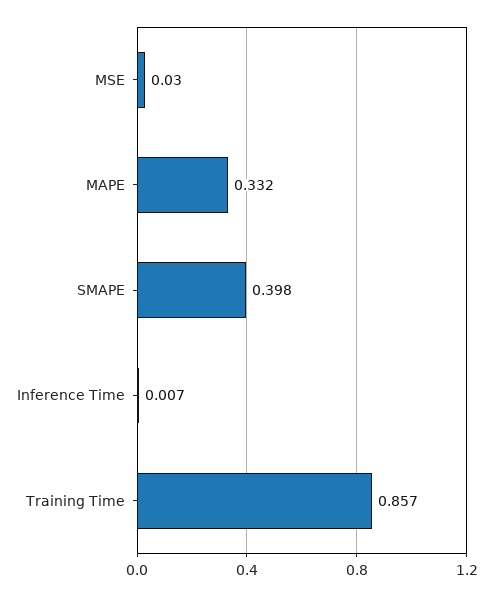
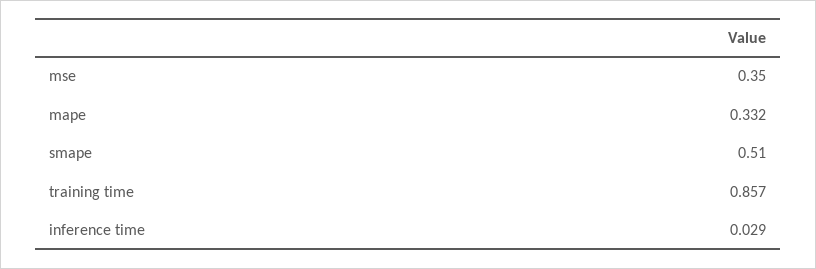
MSE: 0.03 -> 0.35
SMAPE: 0.398 -> 0.51
Inference Time: 0.007 -> 0.029

